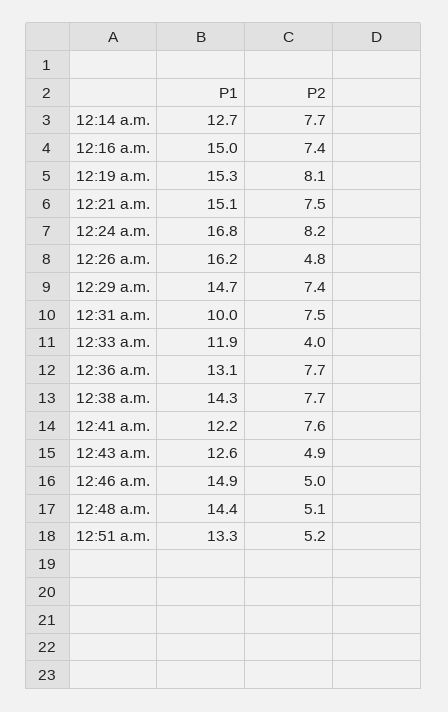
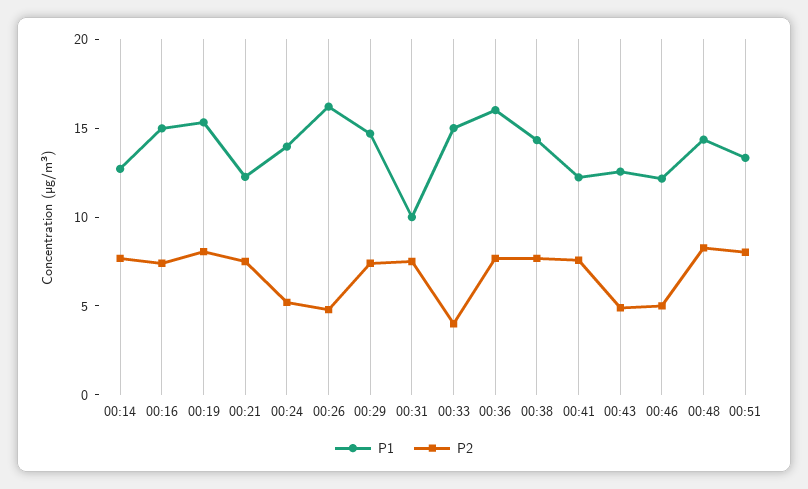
P1, 12:21 a.m.: 15.1 -> 12
P1, 12:24 a.m.: 16.8 -> 14
P2, 12:24 a.m.: 8.2 -> 5
P1, 12:33 a.m.: 11.9 -> 15
P1, 12:36 a.m.: 13.1 -> 16
P1, 12:46 a.m.: 14.9 -> 12
P2, 12:48 a.m.: 5.1 -> 8
P2, 12:51 a.m.: 5.2 -> 8

